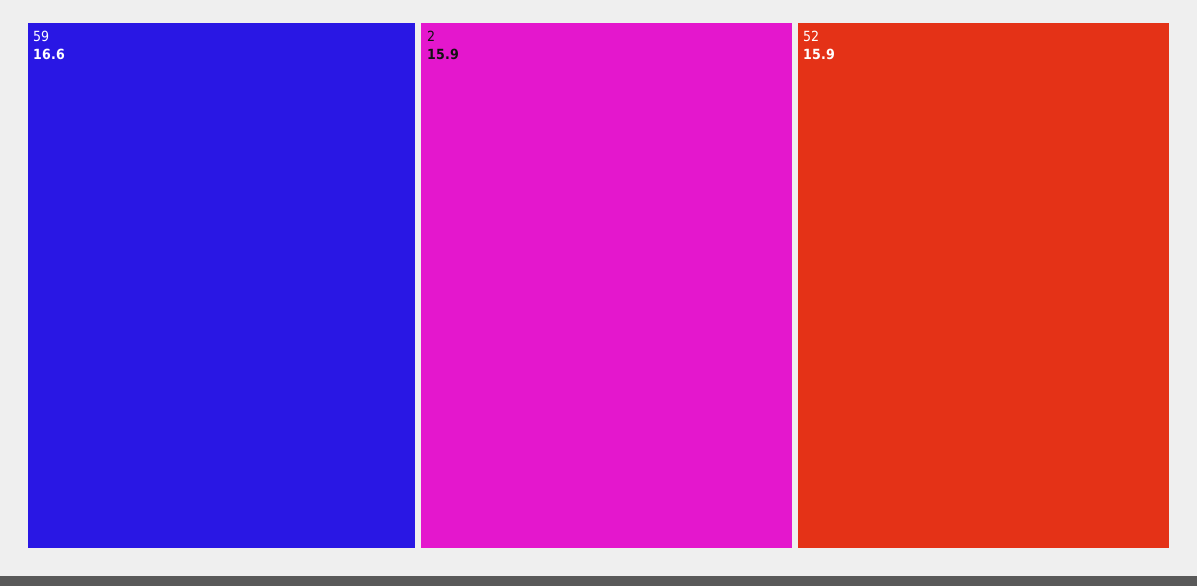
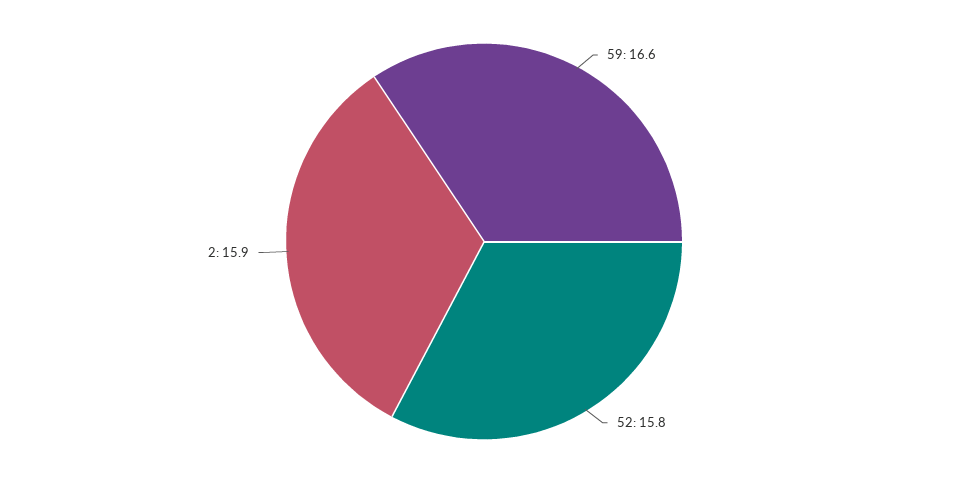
52: 15.9 -> 15.8

